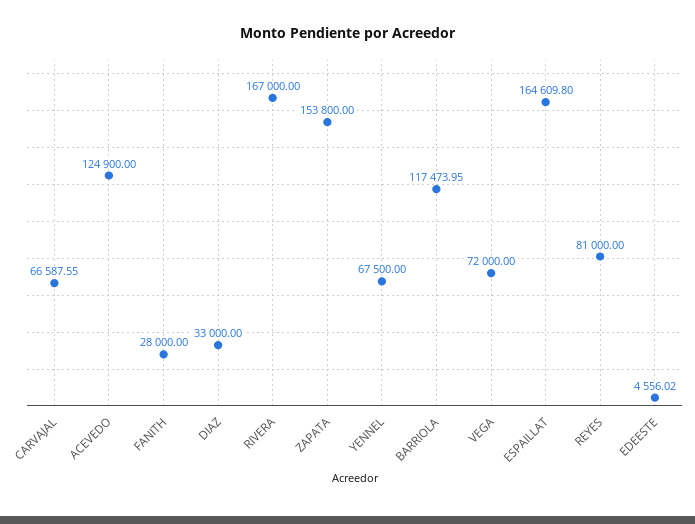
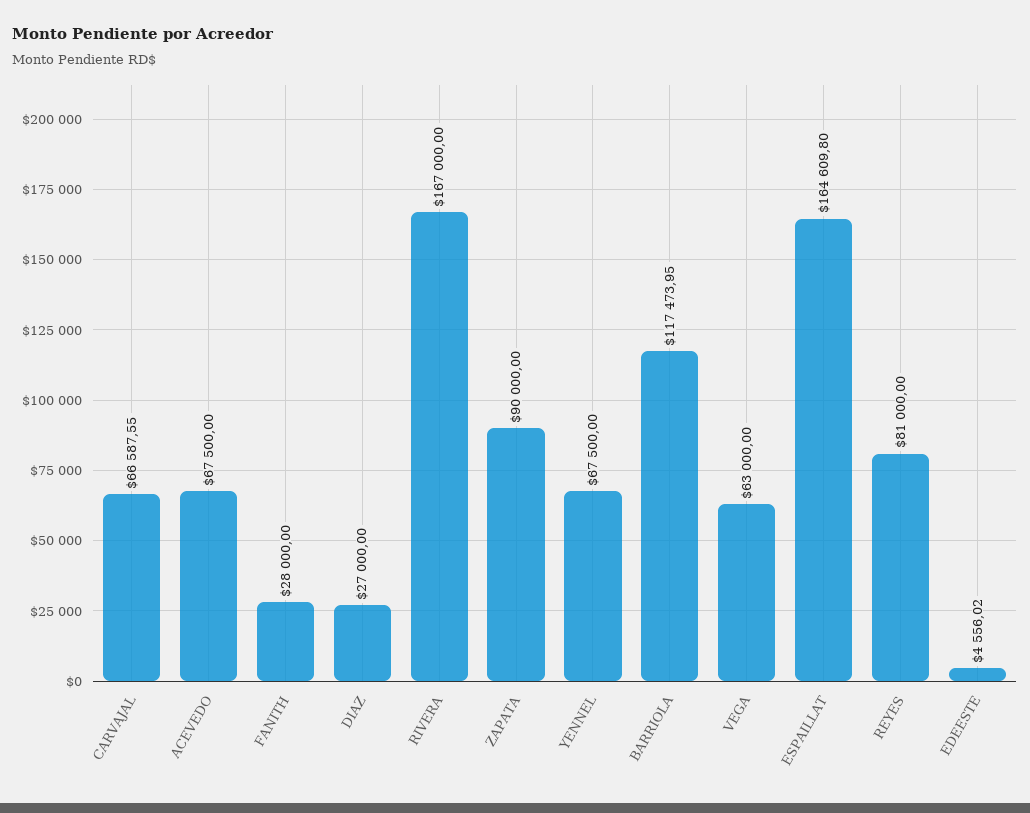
ACEVEDO: 124900 -> 67500
DIAZ: 33000 -> 27000
ZAPATA: 153800 -> 90000
VEGA: 72000 -> 63000

